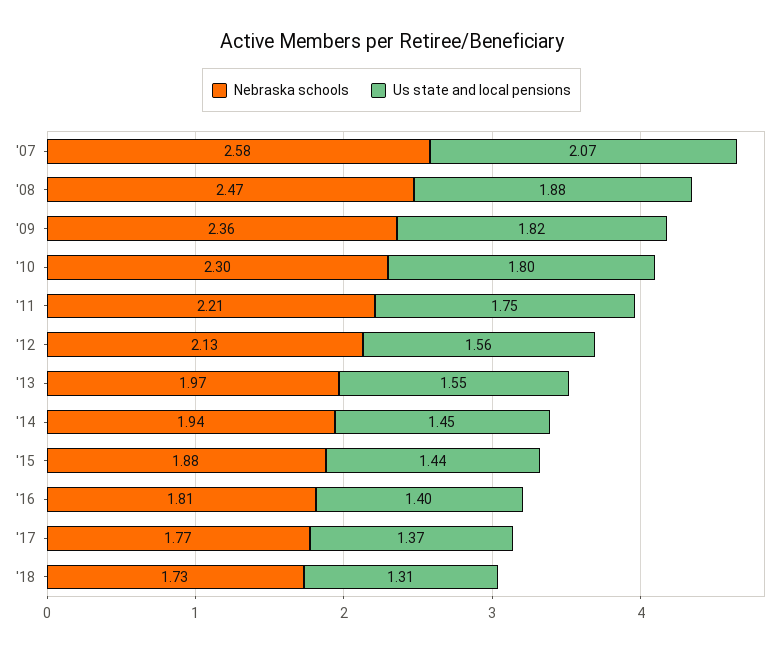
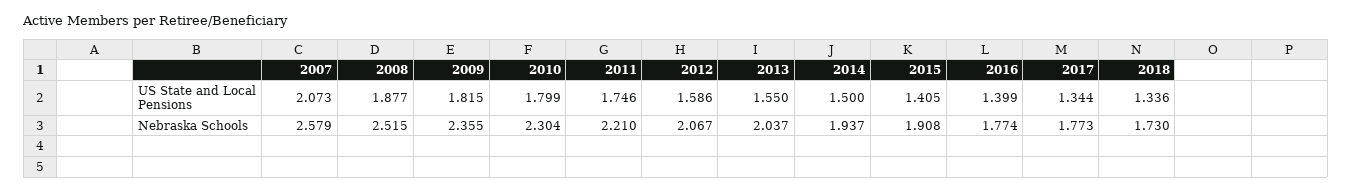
Nebraska schools, '08: 2.47 -> 2.515
Nebraska schools, '12: 2.13 -> 2.067
Us state and local pensions, '12: 1.56 -> 1.586
Nebraska schools, '13: 1.97 -> 2.037
Us state and local pensions, '14: 1.45 -> 1.5
Nebraska schools, '15: 1.88 -> 1.908
Us state and local pensions, '15: 1.44 -> 1.405
Nebraska schools, '16: 1.81 -> 1.774
Us state and local pensions, '17: 1.37 -> 1.344
Us state and local pensions, '18: 1.31 -> 1.336

